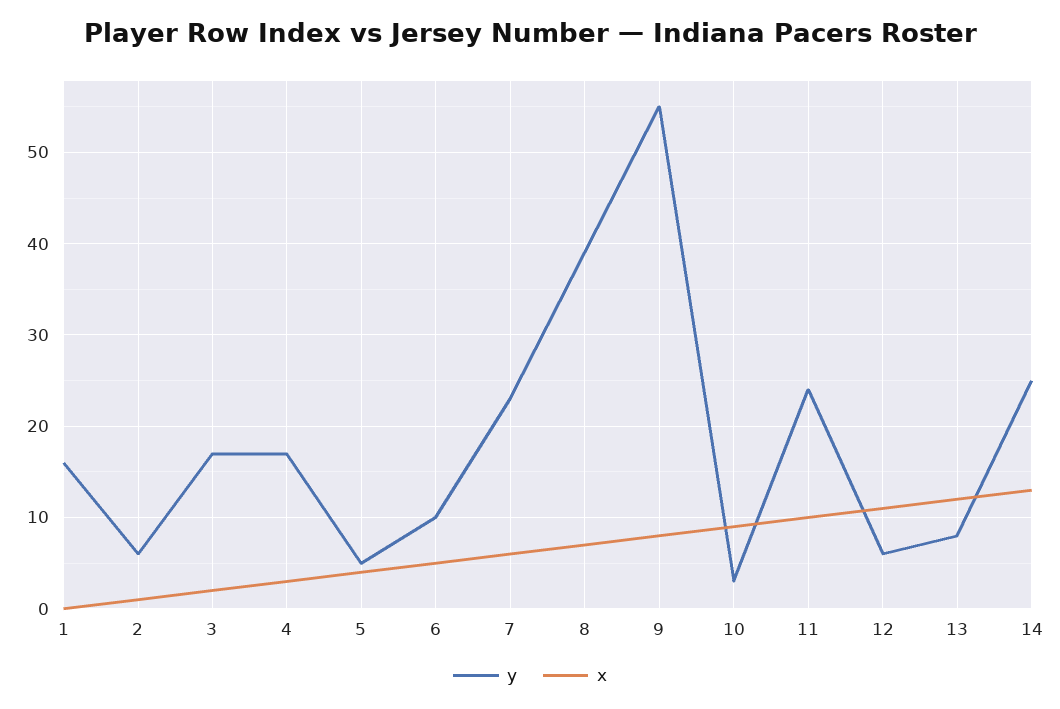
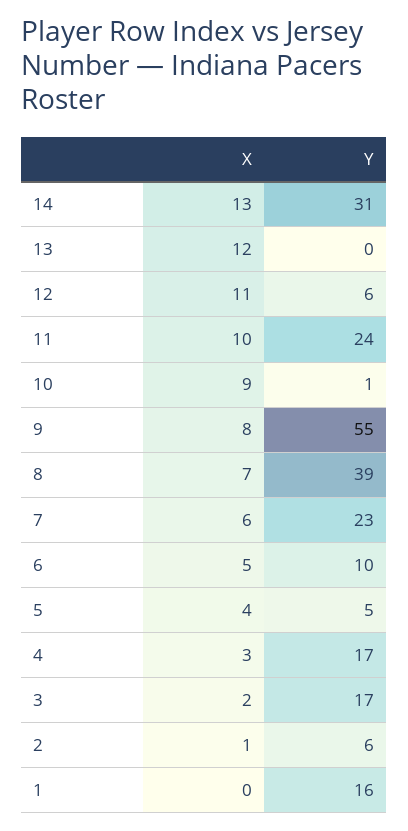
y, 10: 3 -> 1
y, 13: 8 -> 0
y, 14: 25 -> 31

